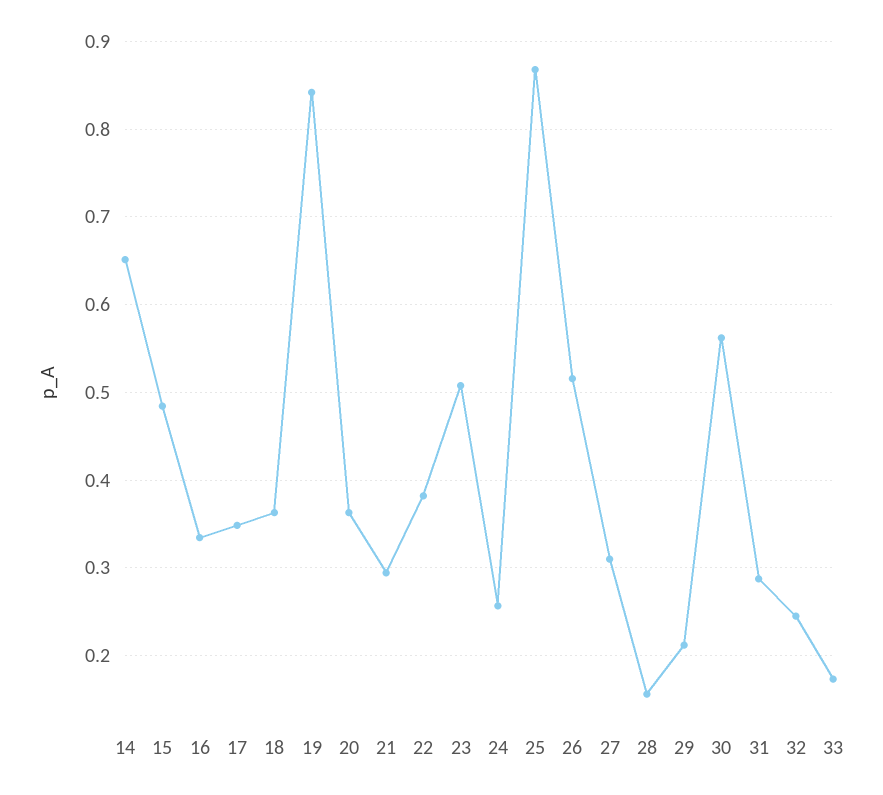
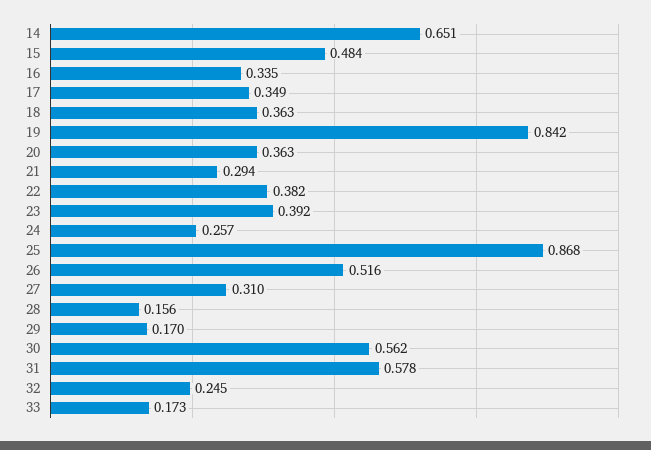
23: 0.51 -> 0.392
29: 0.21 -> 0.17
31: 0.29 -> 0.578

